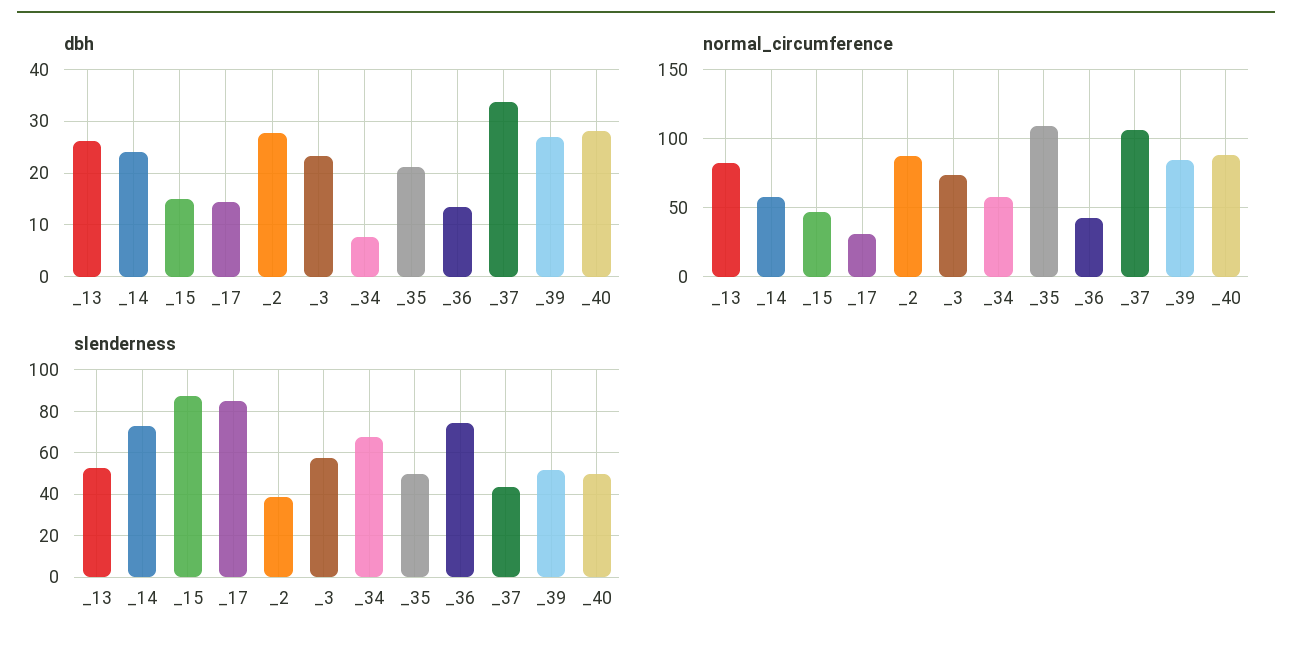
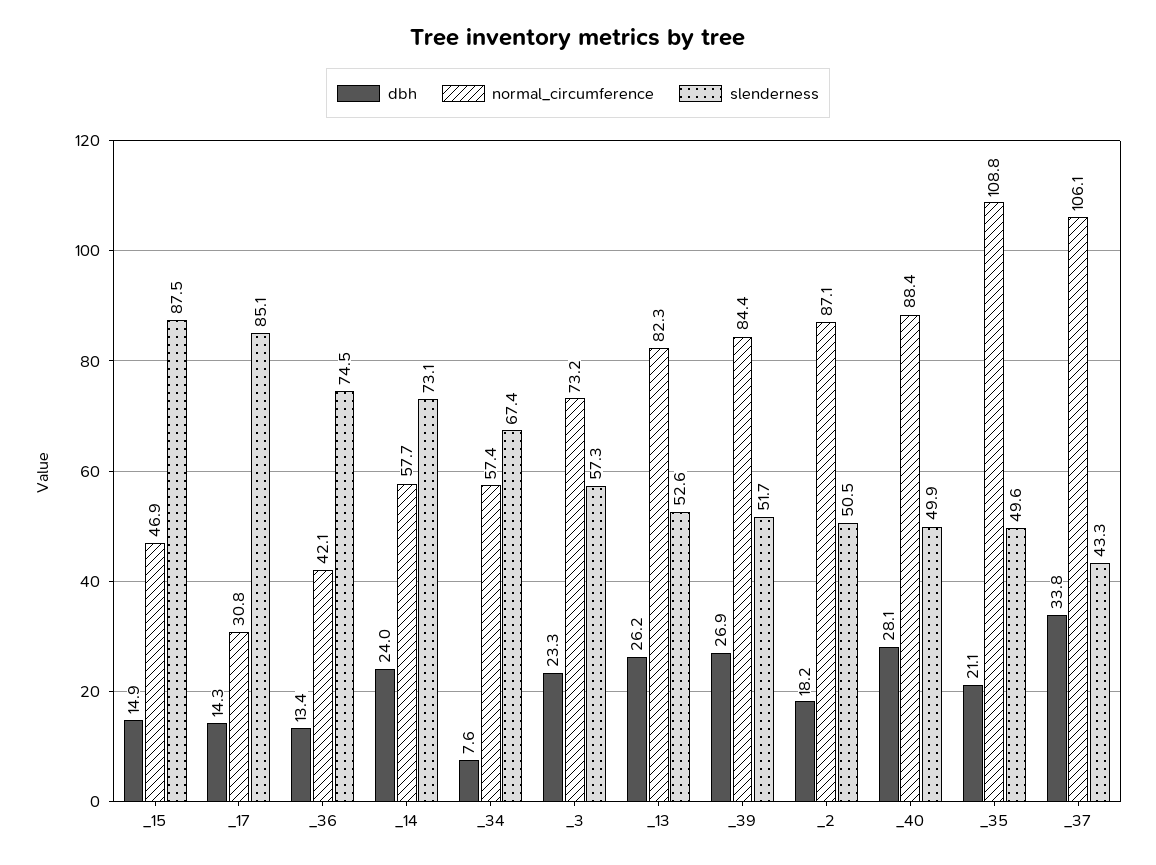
dbh, _2: 28 -> 18.2
slenderness, _2: 40 -> 50.5

